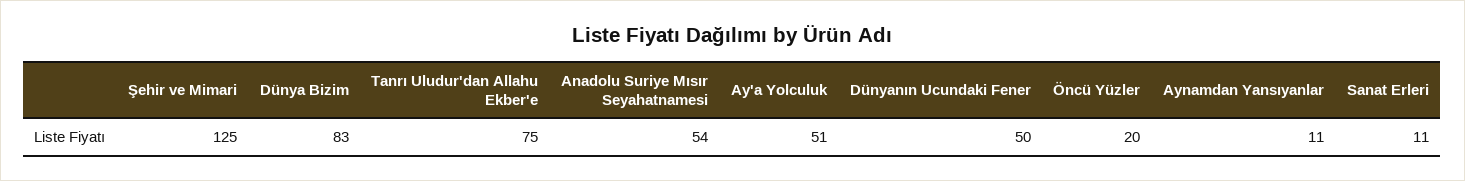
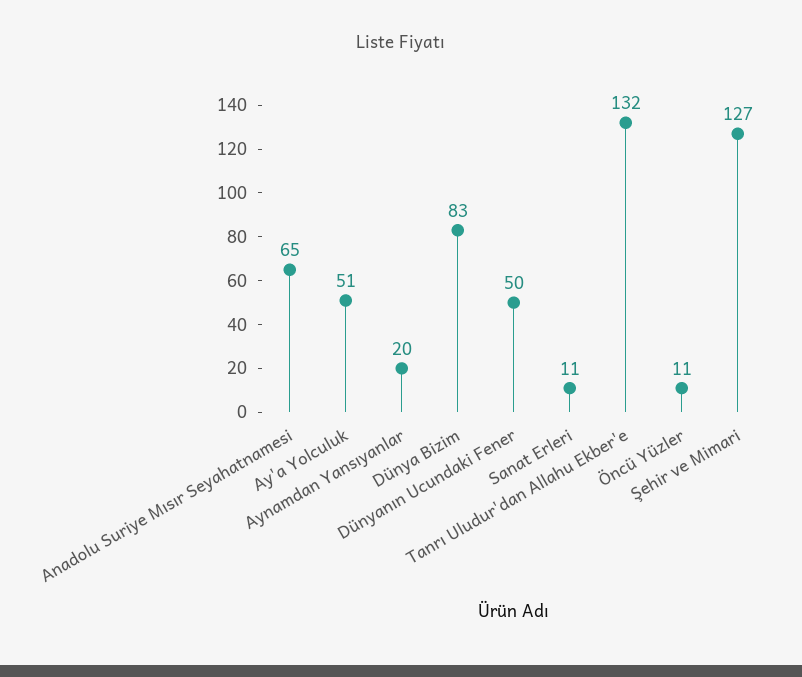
Şehir ve Mimari: 125 -> 127
Tanrı Uludur'dan Allahu Ekber'e: 75 -> 132
Anadolu Suriye Mısır Seyahatnamesi: 54 -> 65
Öncü Yüzler: 20 -> 11
Aynamdan Yansıyanlar: 11 -> 20

